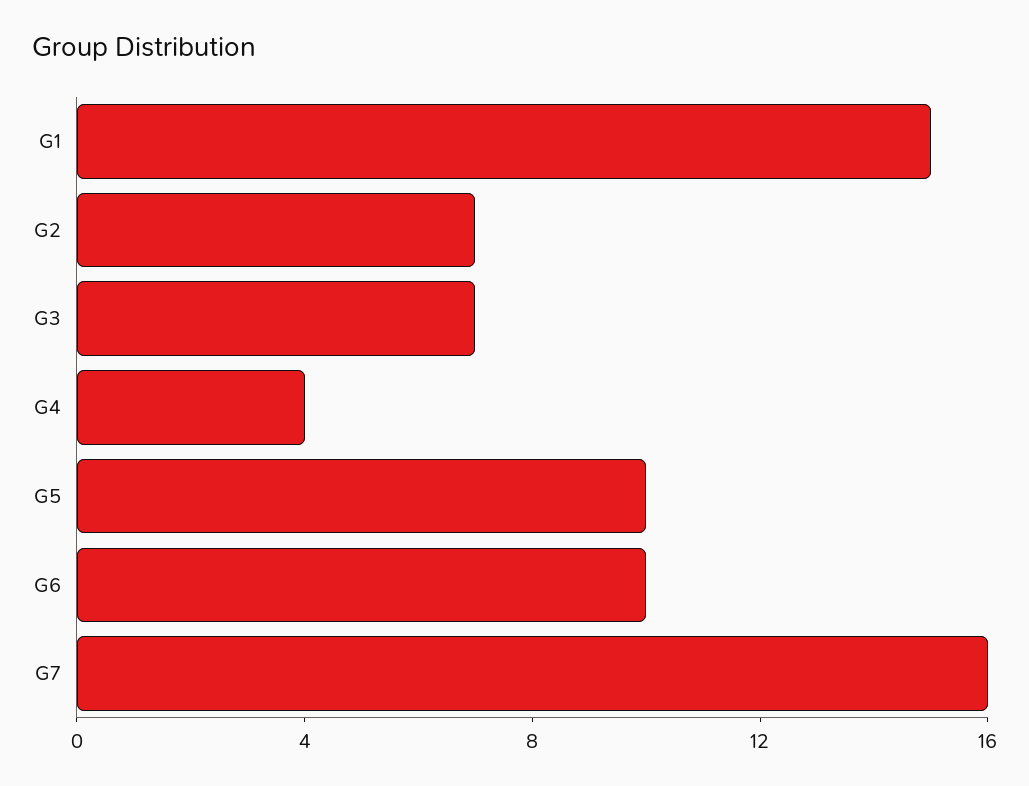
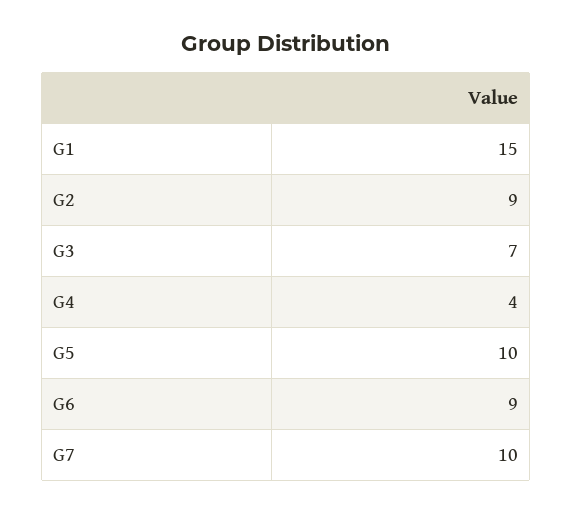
G2: 7 -> 9
G6: 10 -> 9
G7: 16 -> 10

